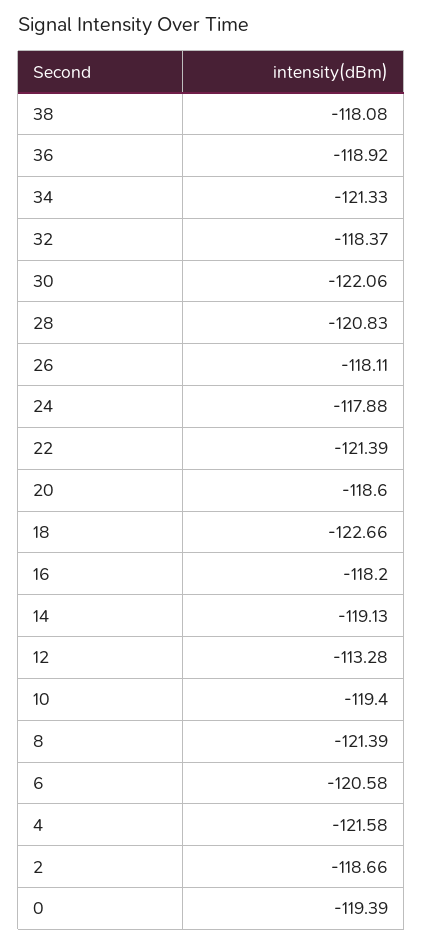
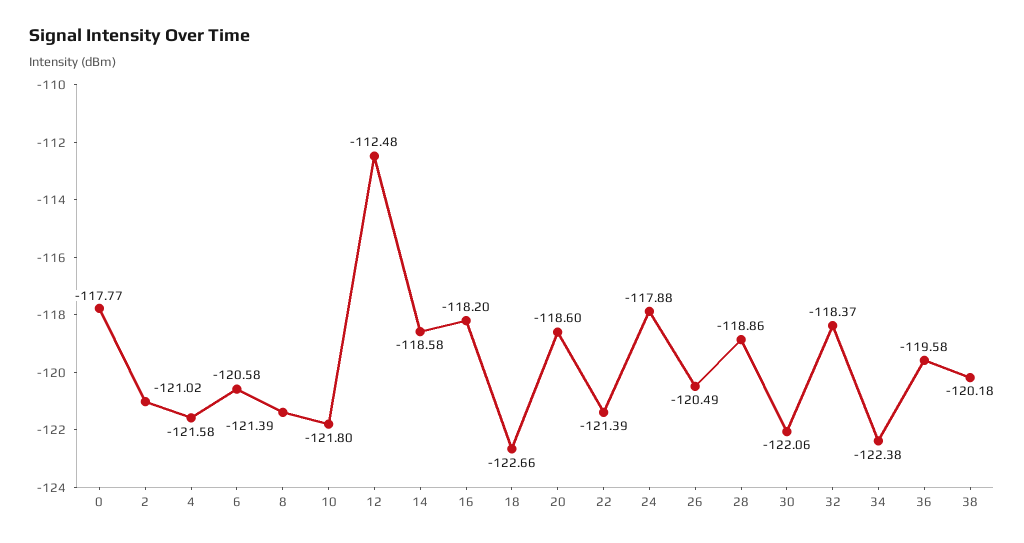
38: -118.08 -> -120.18
36: -118.92 -> -119.58
34: -121.33 -> -122.38
28: -120.83 -> -118.86
26: -118.11 -> -120.49
14: -119.13 -> -118.58
12: -113.28 -> -112.48
10: -119.4 -> -121.8
2: -118.66 -> -121.02
0: -119.39 -> -117.77

